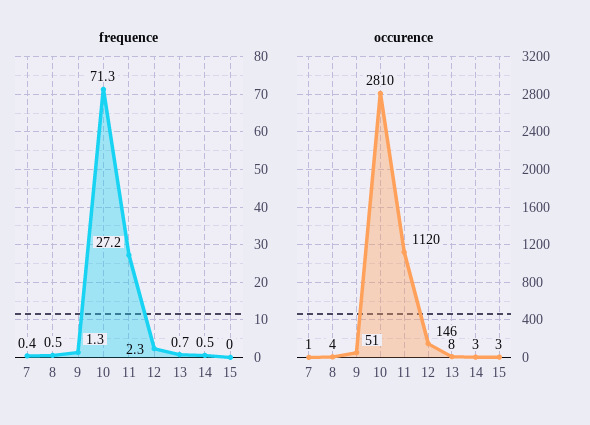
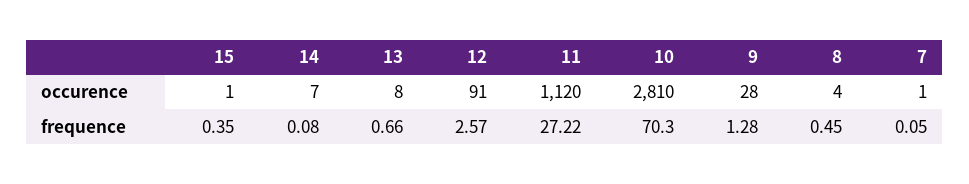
frequence, 7: 0.4 -> 0.05
frequence, 10: 71.3 -> 70.3
frequence, 12: 2.3 -> 2.57
frequence, 14: 0.5 -> 0.08
frequence, 15: 0 -> 0.35
occurence, 9: 51 -> 28
occurence, 12: 146 -> 91
occurence, 14: 3 -> 7
occurence, 15: 3 -> 1

